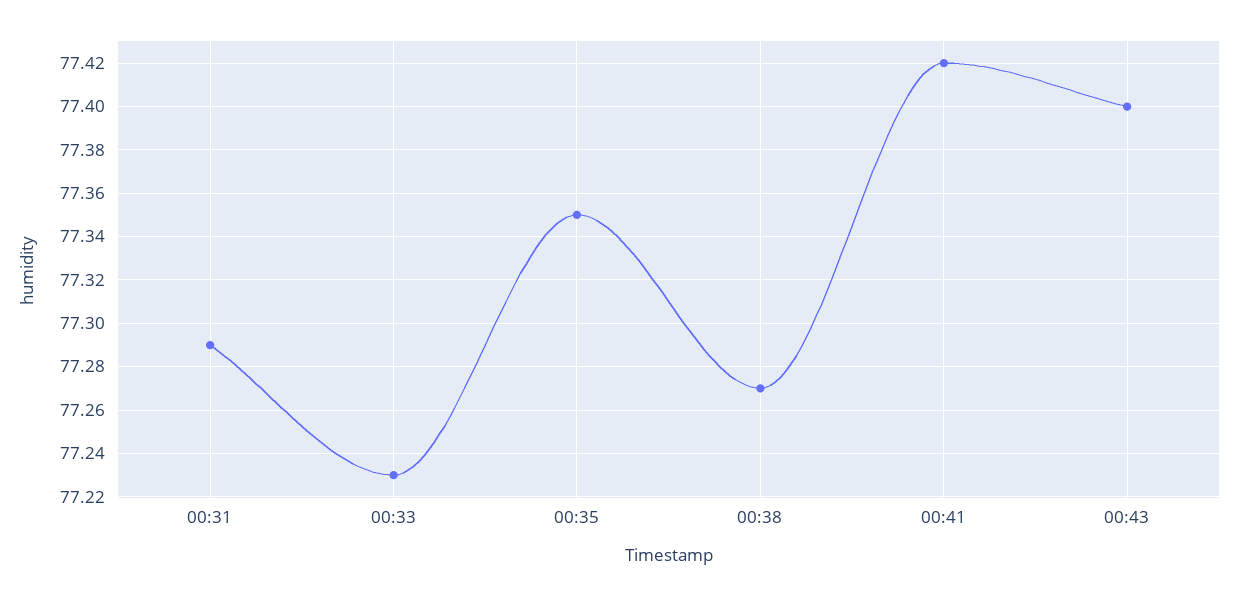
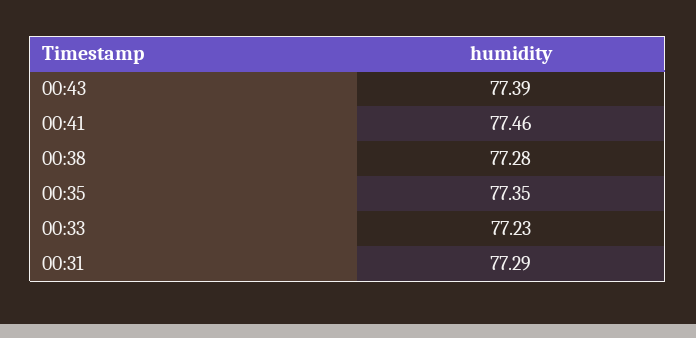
00:38: 77.27 -> 77.28
00:41: 77.42 -> 77.46
00:43: 77.4 -> 77.39

